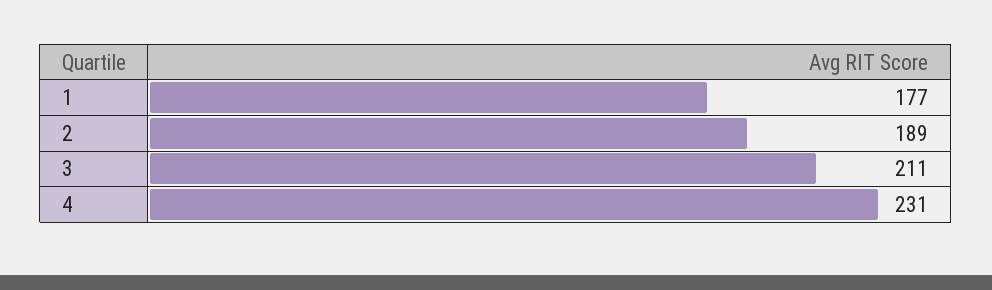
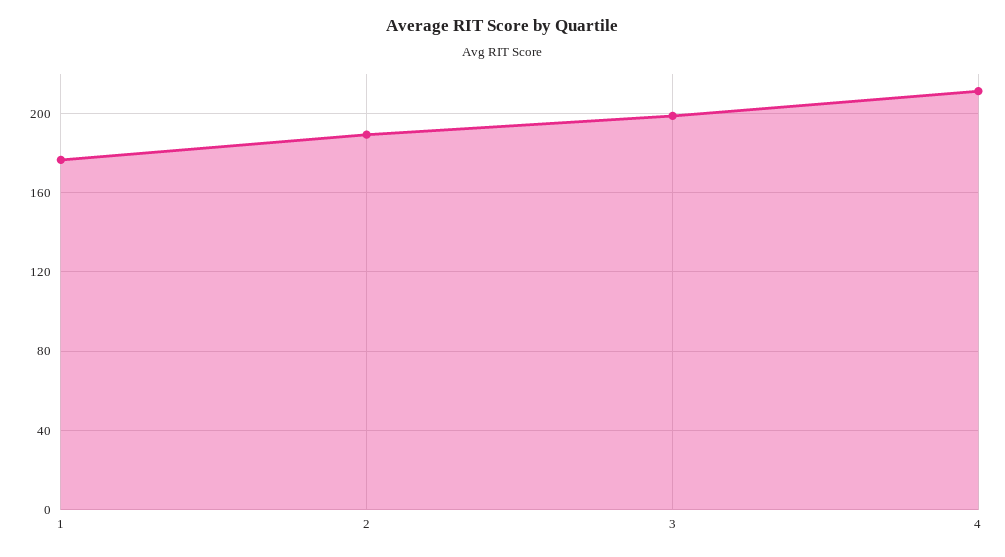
3: 211 -> 200
4: 231 -> 210

